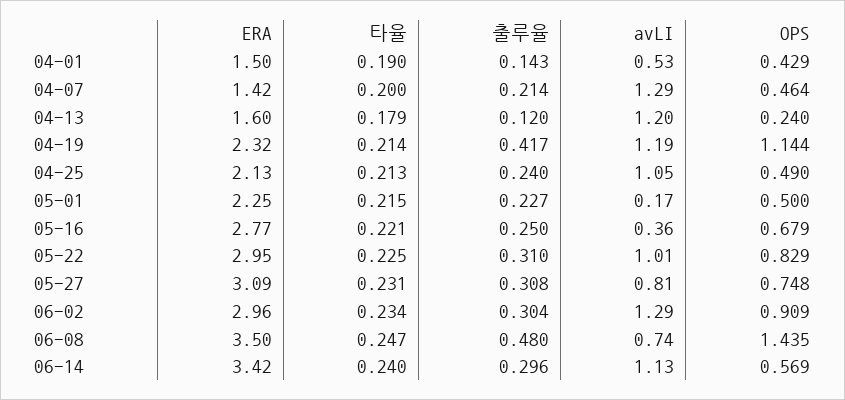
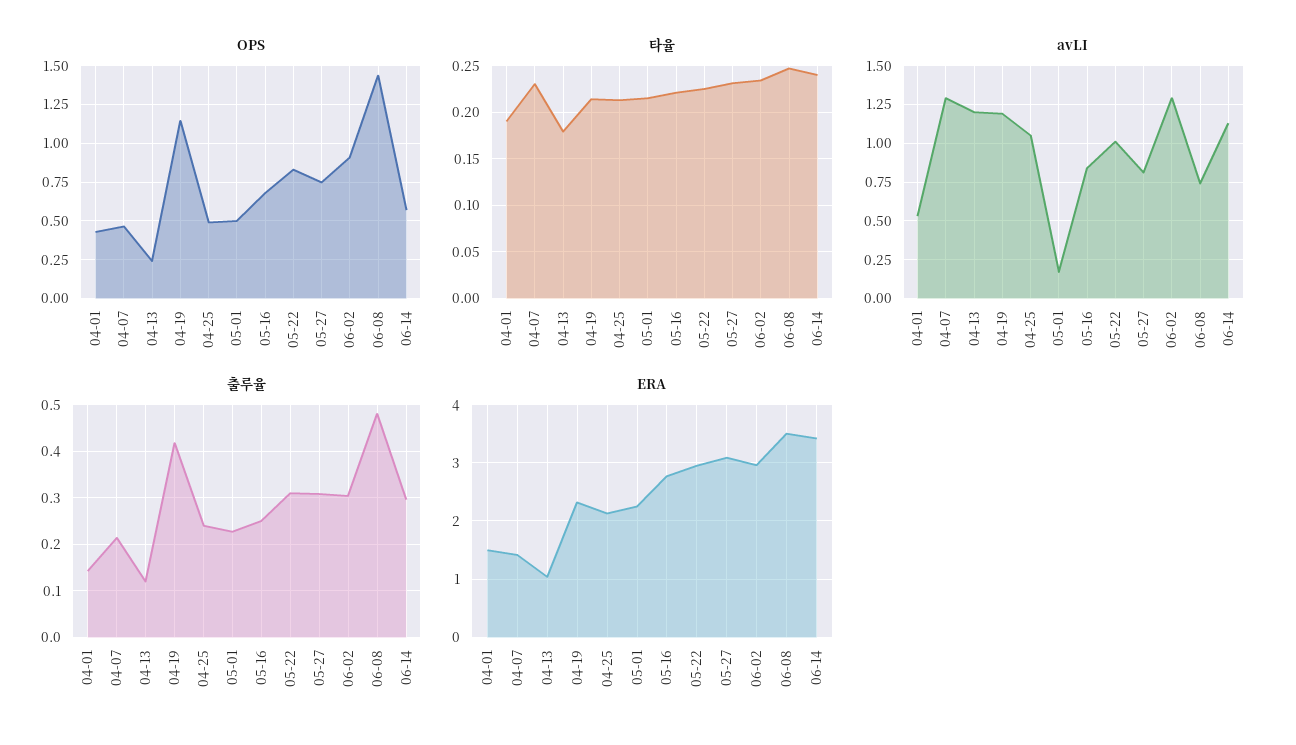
타율, 04-07: 0.2 -> 0.23
ERA, 04-13: 1.6 -> 1
avLI, 05-16: 0.36 -> 0.85

